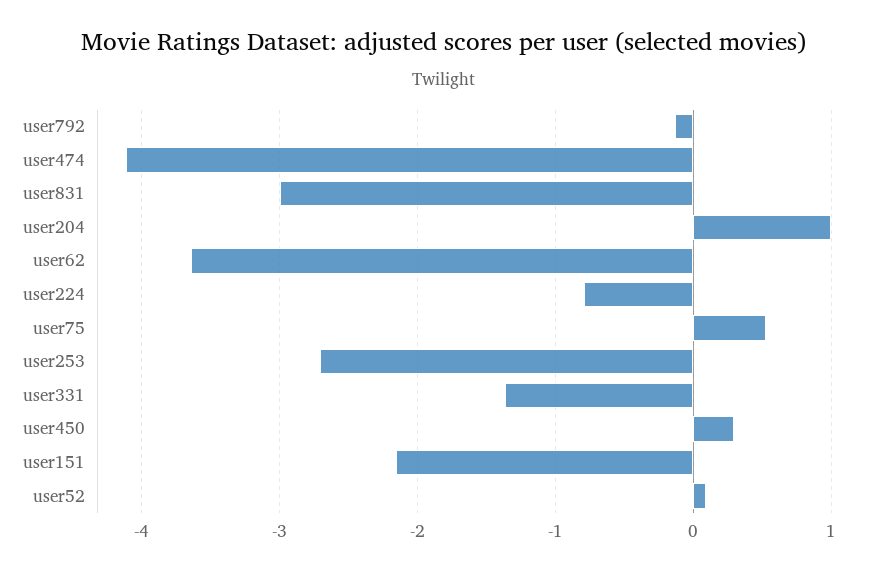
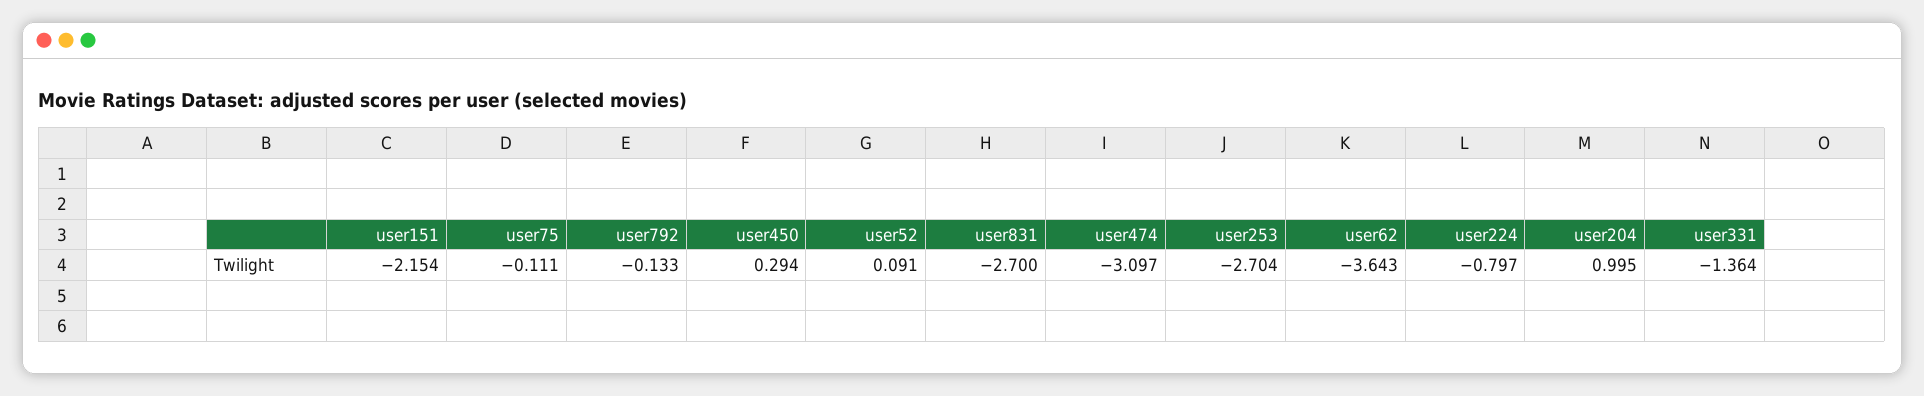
user474: -4.1 -> -3.097
user831: -3 -> -2.7
user75: 0.5 -> -0.111

